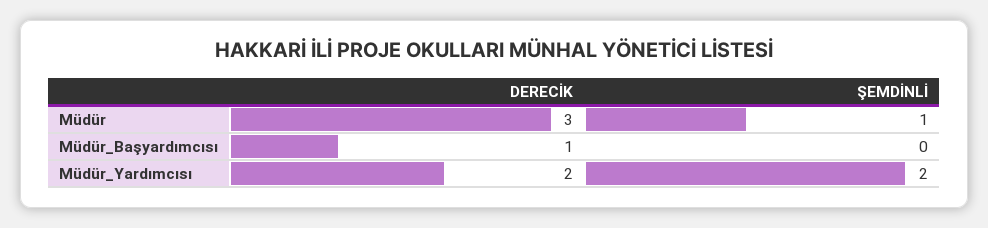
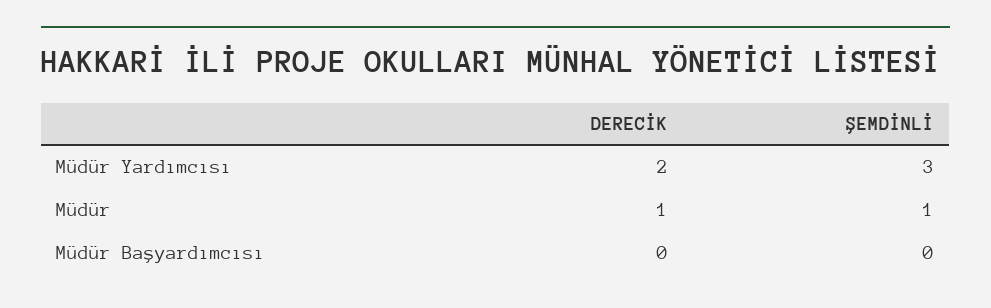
DERECİK, Müdür: 3 -> 1
DERECİK, Müdür_Başyardımcısı: 1 -> 0
ŞEMDİNLİ, Müdür_Yardımcısı: 2 -> 3

